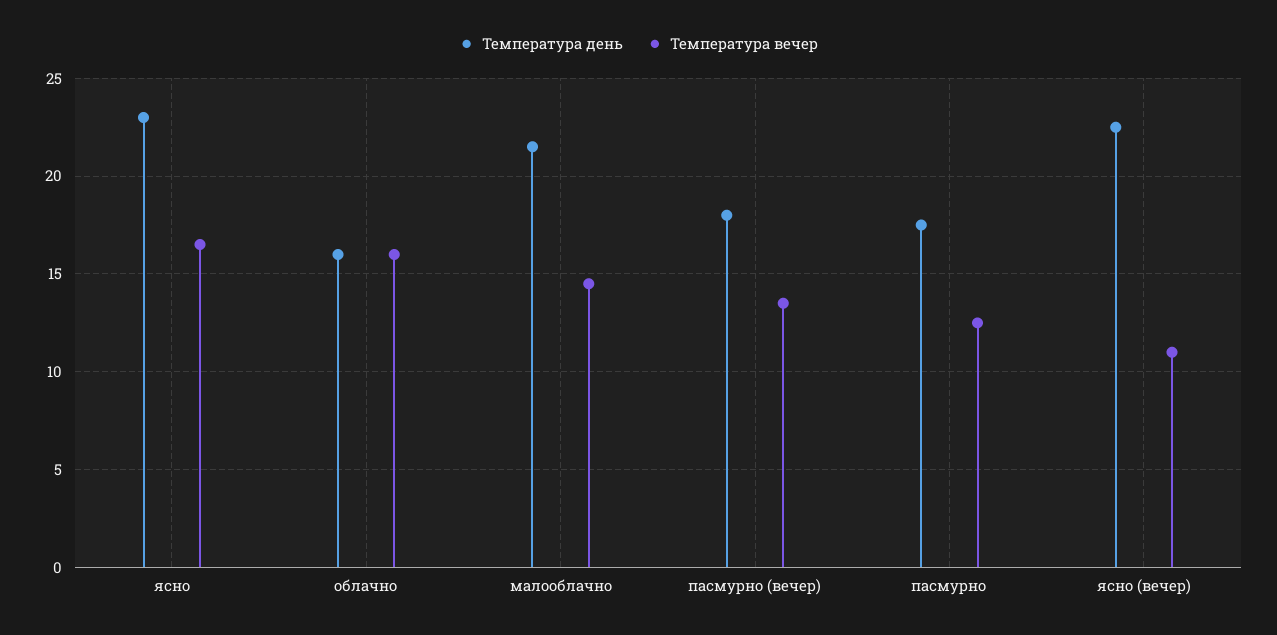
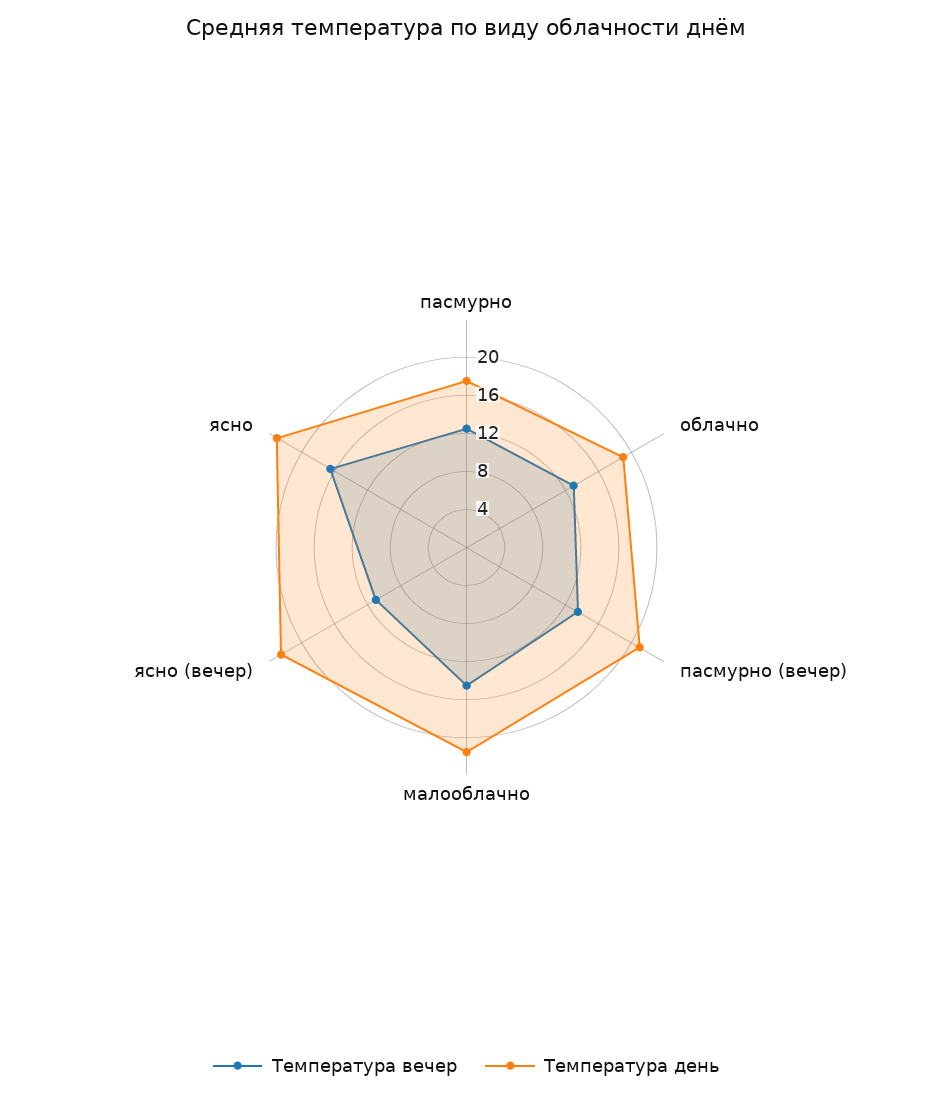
Температура день, облачно: 16 -> 19
Температура вечер, облачно: 16 -> 13
Температура день, пасмурно (вечер): 18 -> 21

